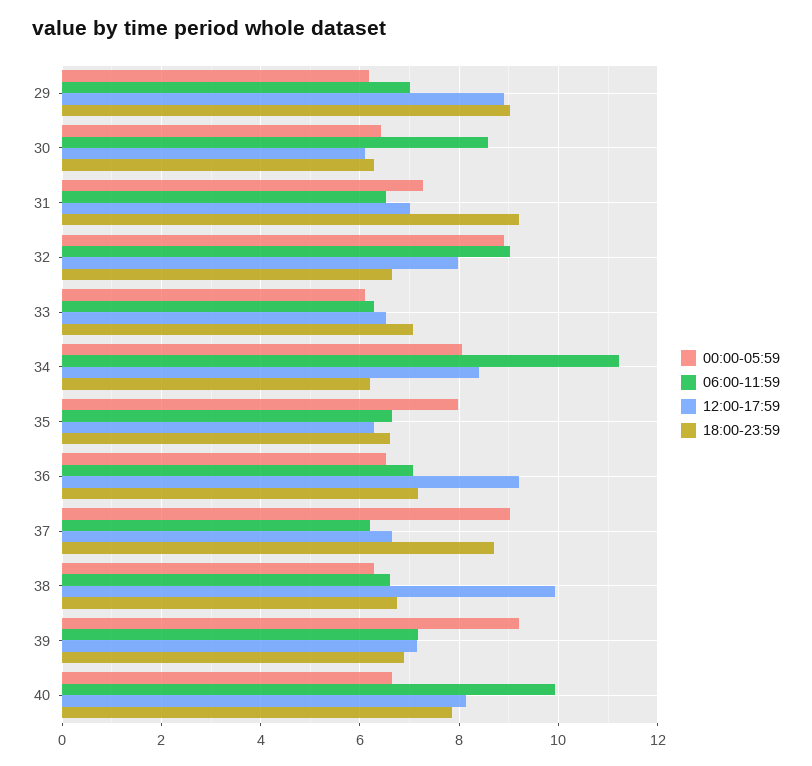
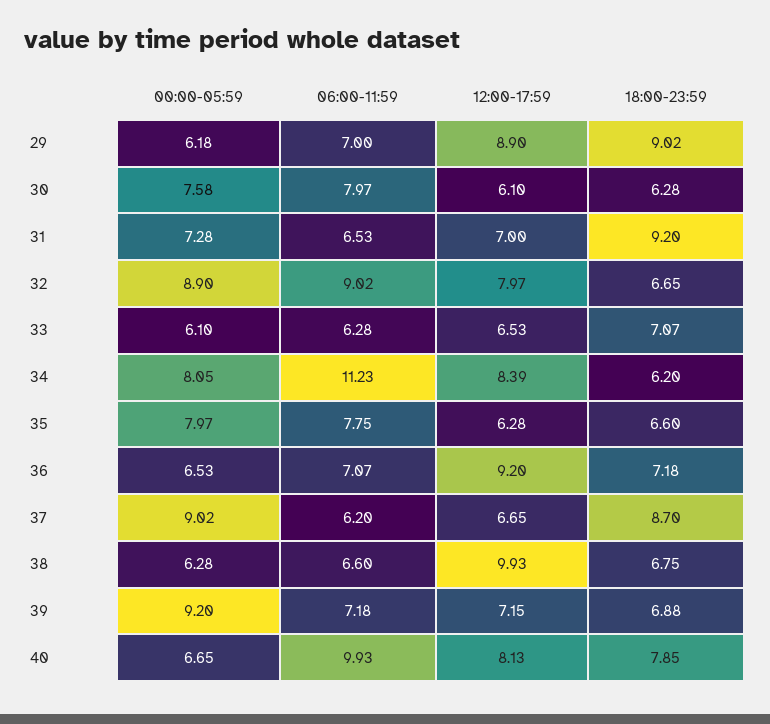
00:00-05:59, 30: 6.4 -> 7.58
06:00-11:59, 30: 8.6 -> 7.97
06:00-11:59, 35: 6.6 -> 7.75

